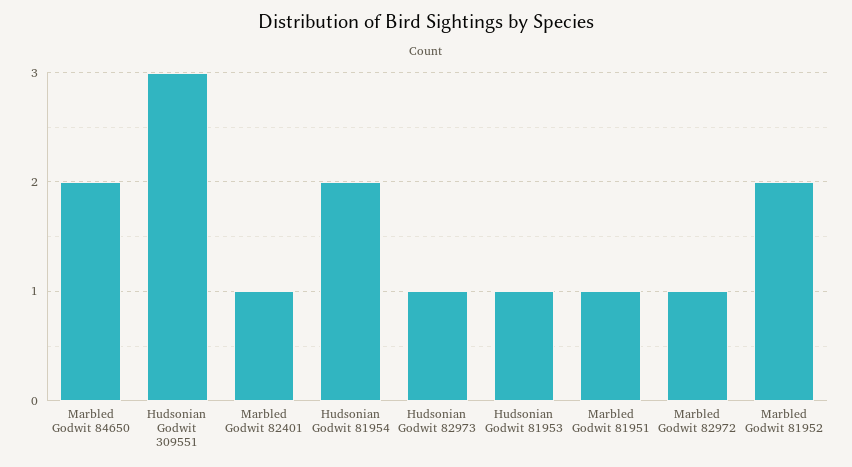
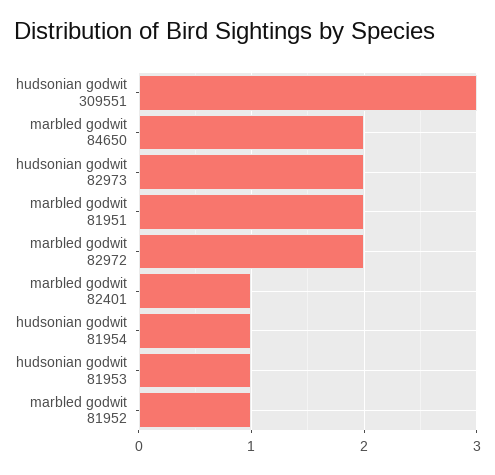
Hudsonian Godwit 81954: 2 -> 1
Hudsonian Godwit 82973: 1 -> 2
Marbled Godwit 81951: 1 -> 2
Marbled Godwit 82972: 1 -> 2
Marbled Godwit 81952: 2 -> 1

